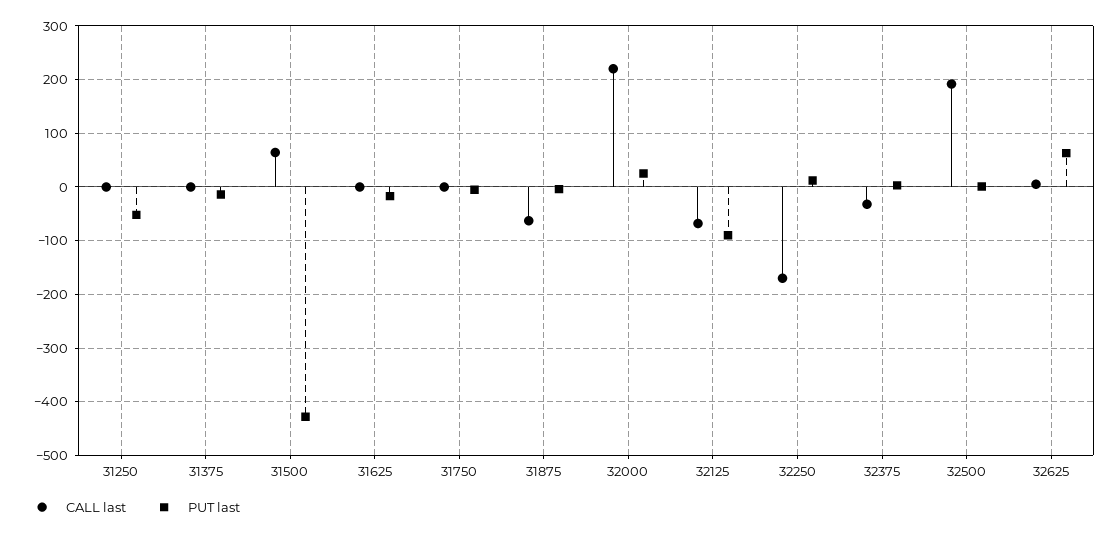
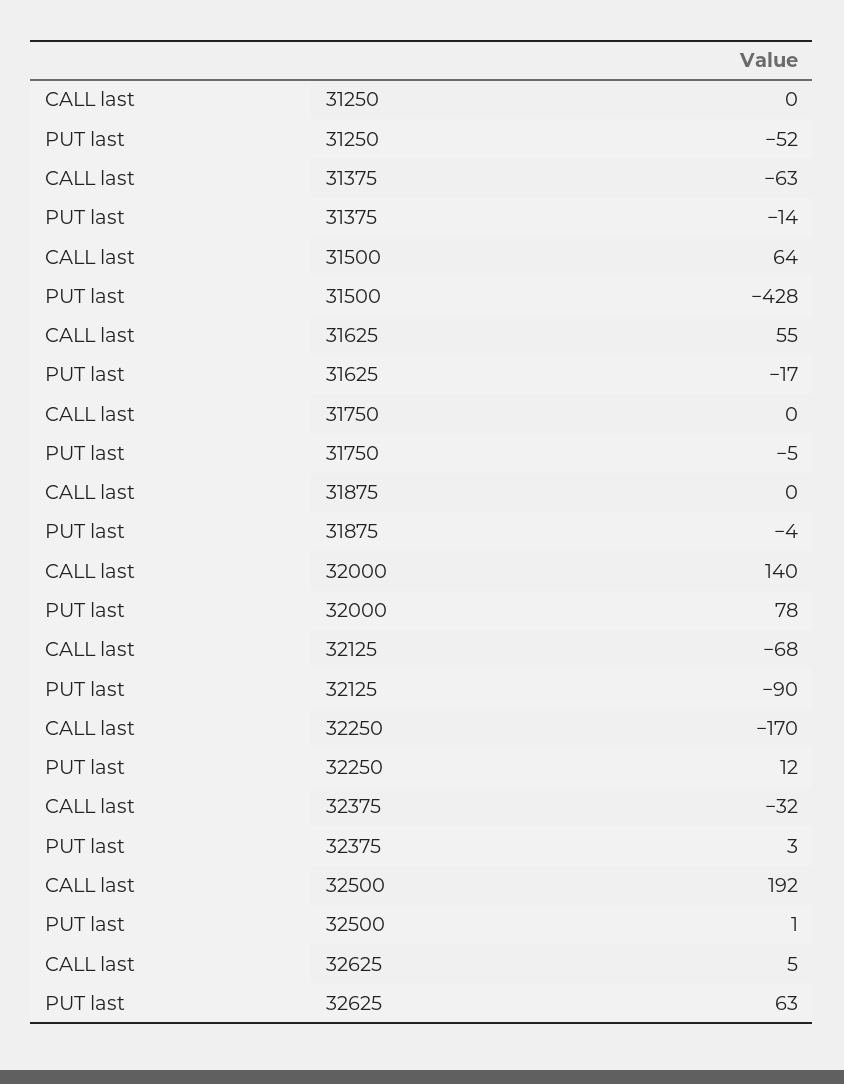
CALL last, 31375: 0 -> -63
CALL last, 31625: 0 -> 55
CALL last, 31875: -60 -> 0
CALL last, 32000: 220 -> 140
PUT last, 32000: 20 -> 78

